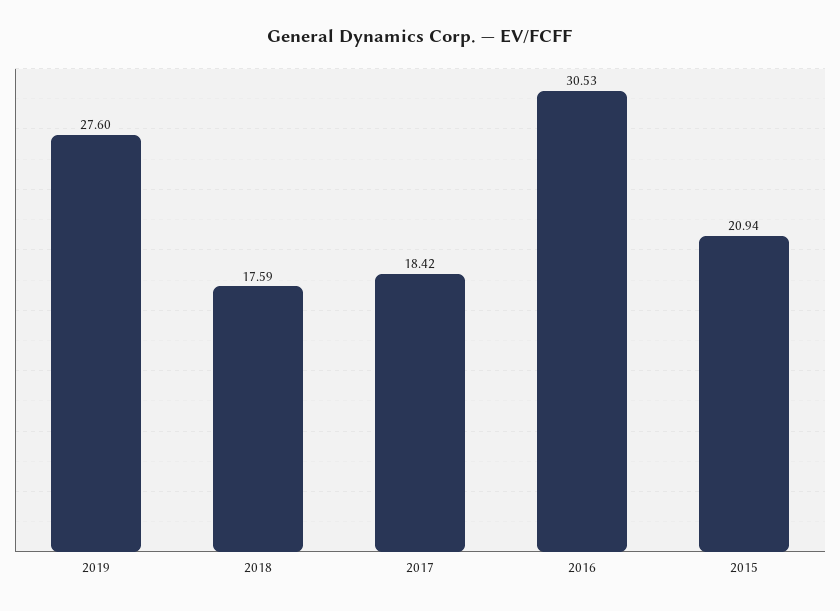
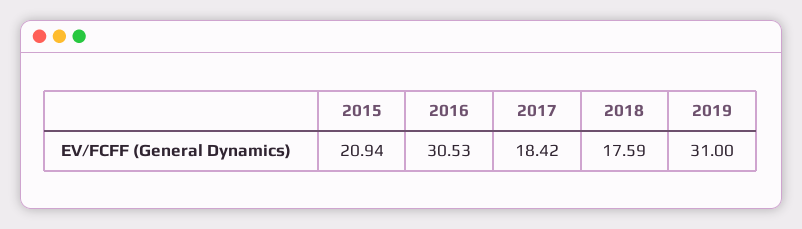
2019: 27.6 -> 31

